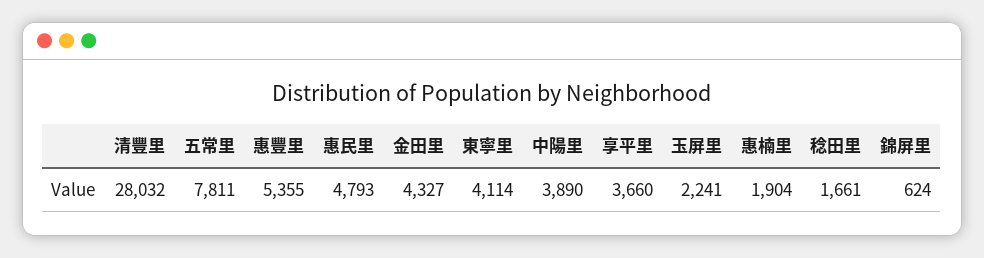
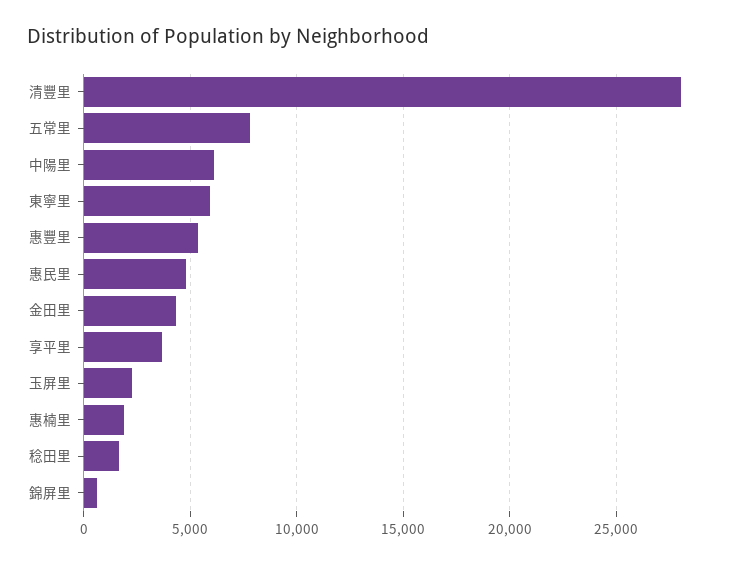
東寧里: 4114 -> 6000
中陽里: 3890 -> 6000

